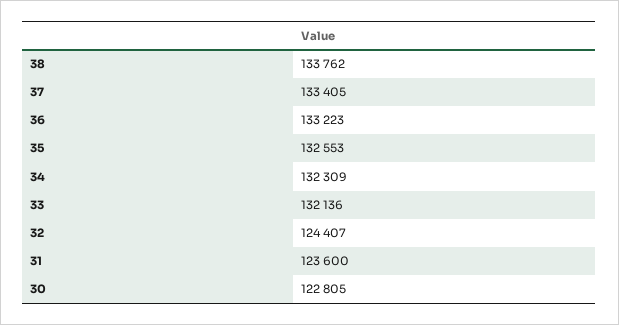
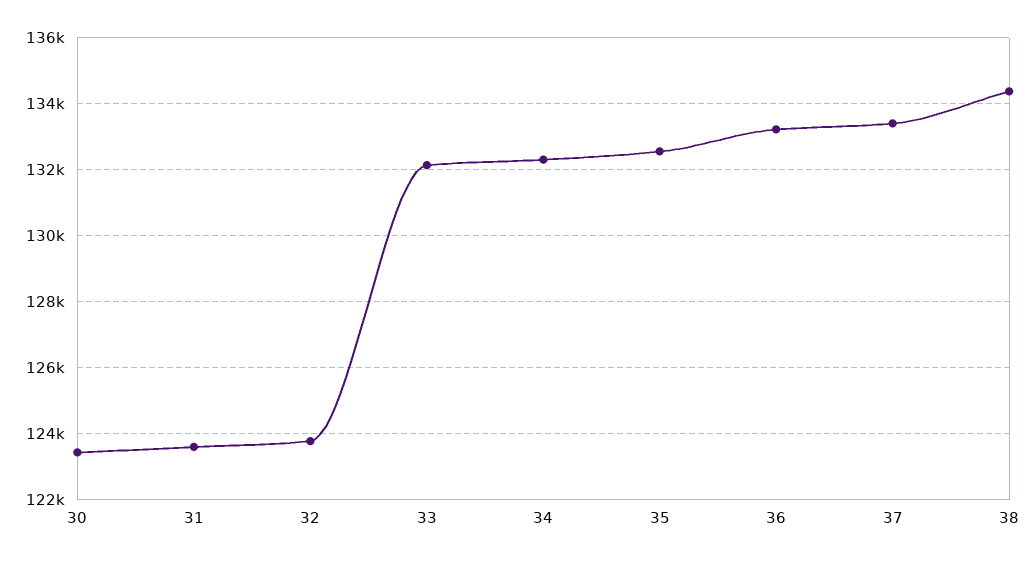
38: 133762 -> 134400
32: 124407 -> 123800
30: 122805 -> 123400

